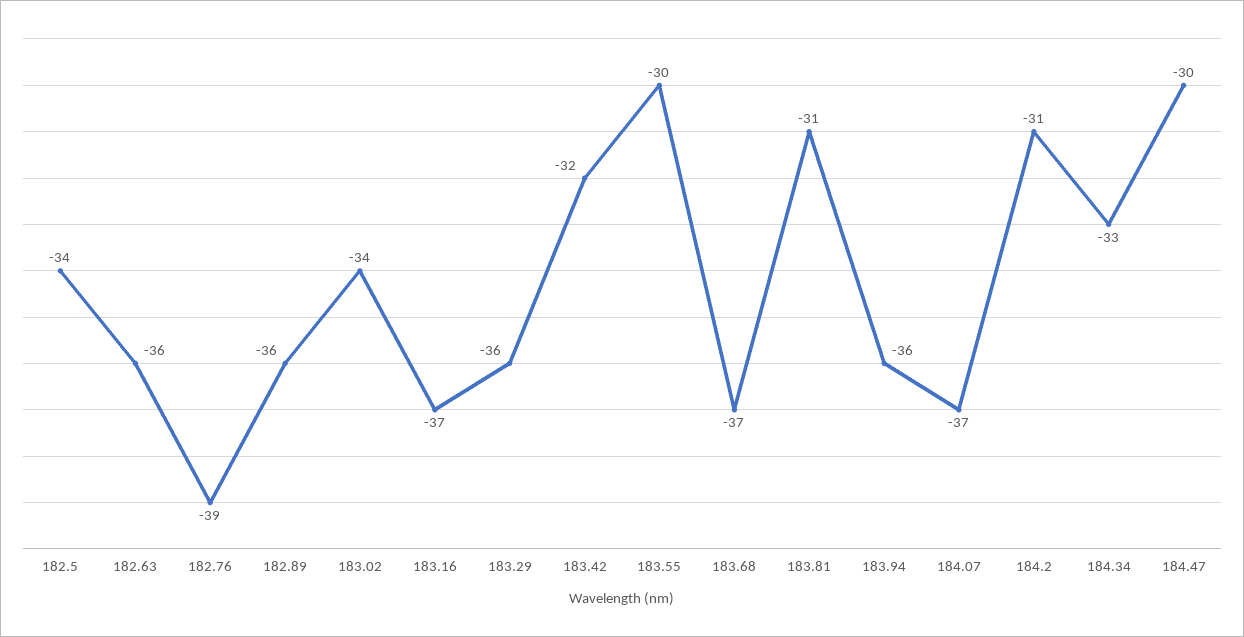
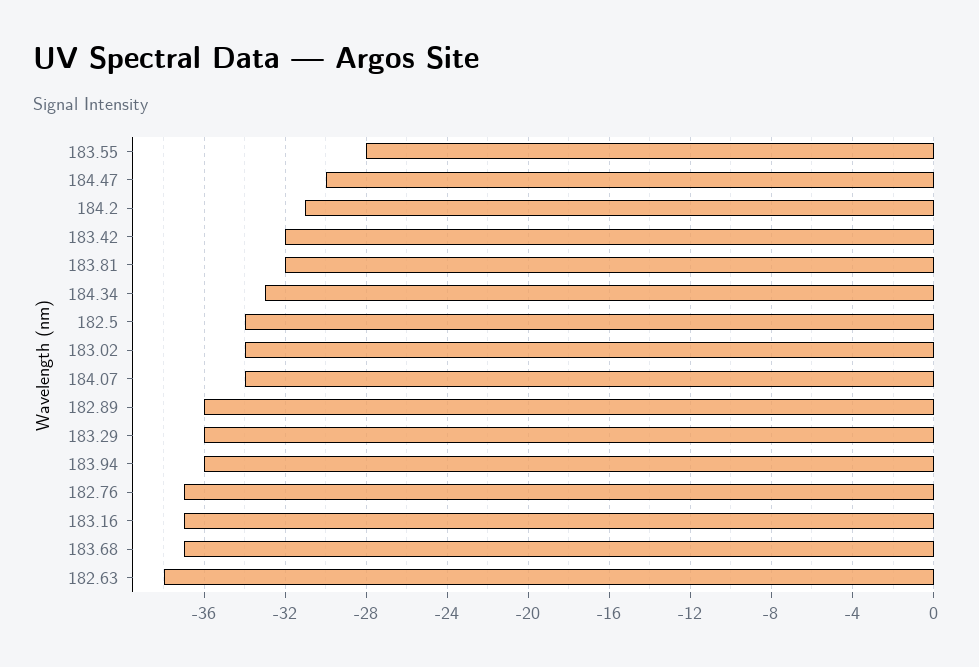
182.63: -36 -> -38
182.76: -39 -> -37
183.55: -30 -> -28
183.81: -31 -> -32
184.07: -37 -> -34

